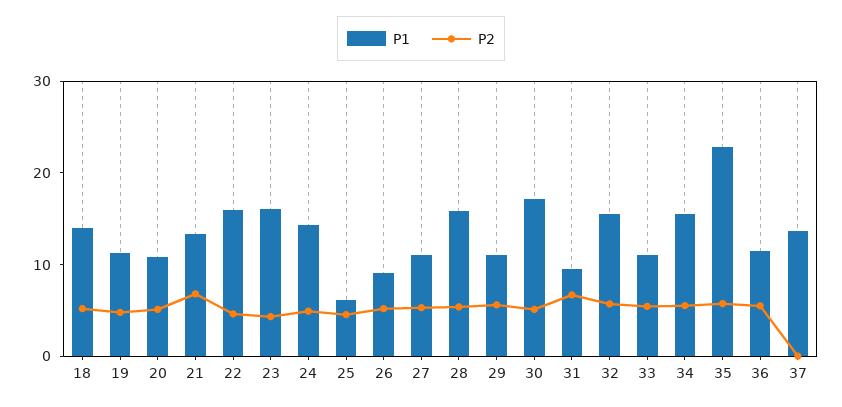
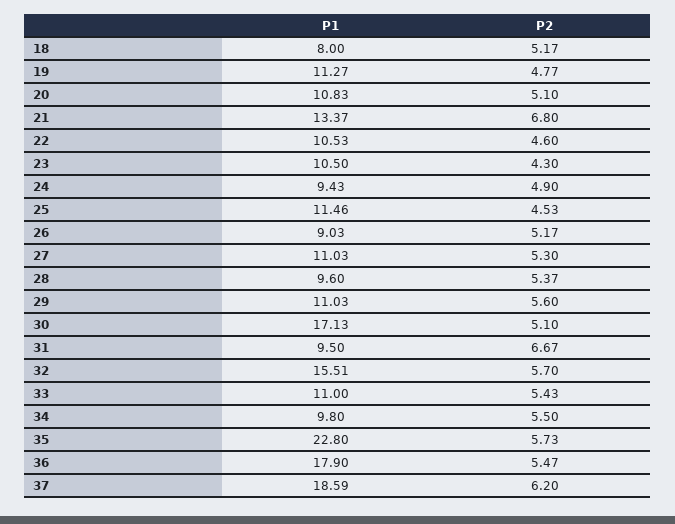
P1, 18: 14 -> 8
P1, 22: 16 -> 10.53
P1, 23: 16 -> 10.5
P1, 24: 14 -> 9.43
P1, 25: 6 -> 11.46
P1, 28: 16 -> 9.6
P1, 34: 16 -> 9.8
P1, 36: 12 -> 17.9
P1, 37: 14 -> 18.59
P2, 37: 0 -> 6.2

